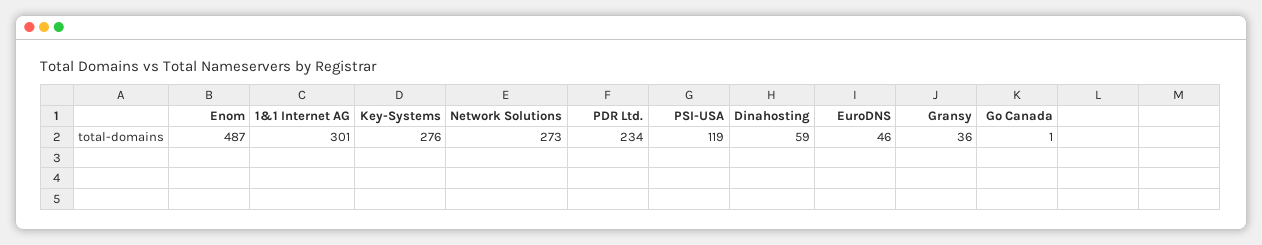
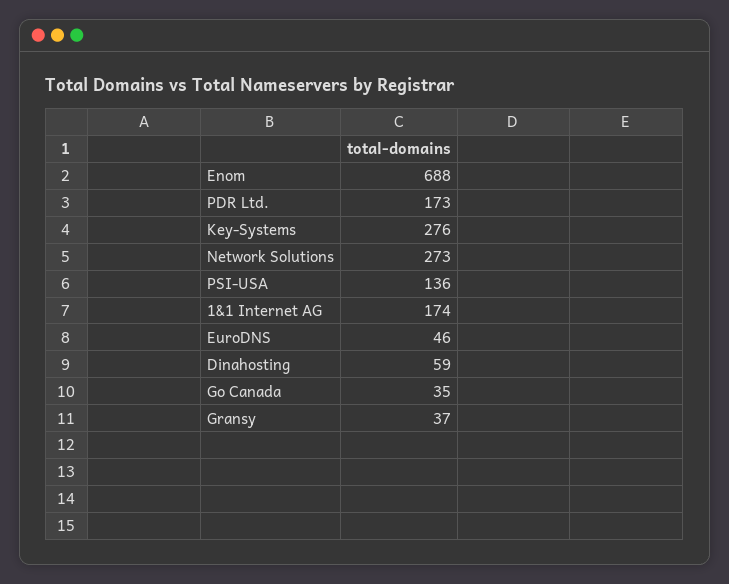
Enom: 487 -> 688
1&1 Internet AG: 301 -> 174
PDR Ltd.: 234 -> 173
PSI-USA: 119 -> 136
Gransy: 36 -> 37
Go Canada: 1 -> 35

